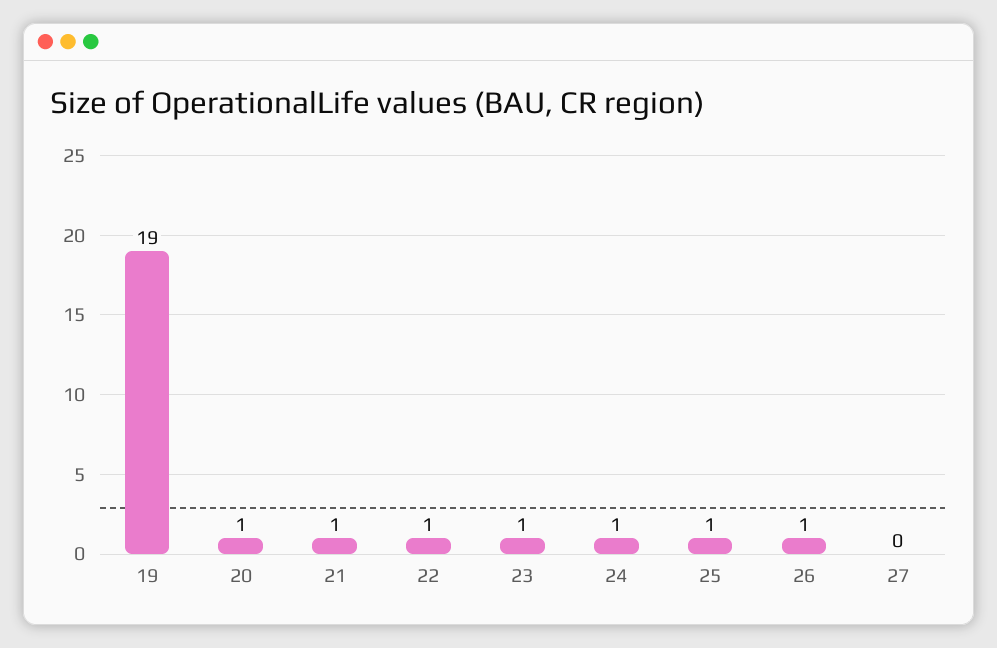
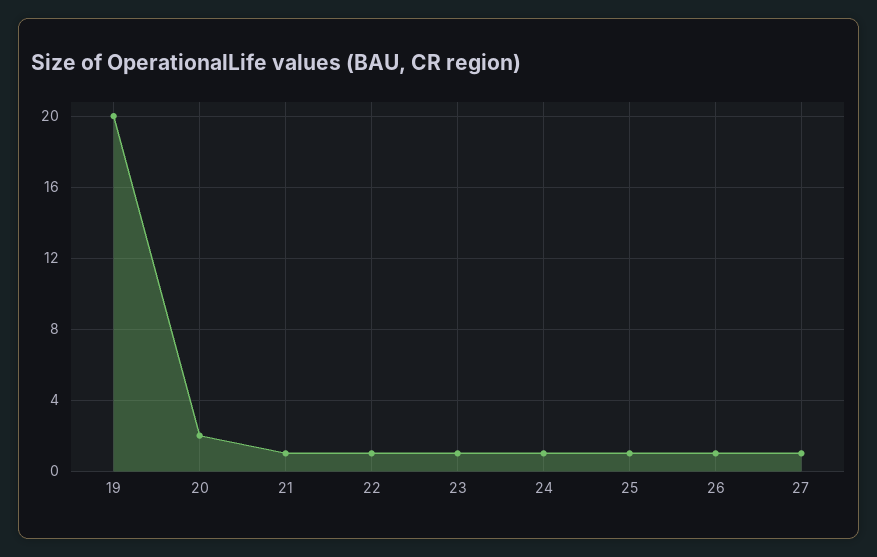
19: 19 -> 20
20: 1 -> 2
27: 0 -> 1

